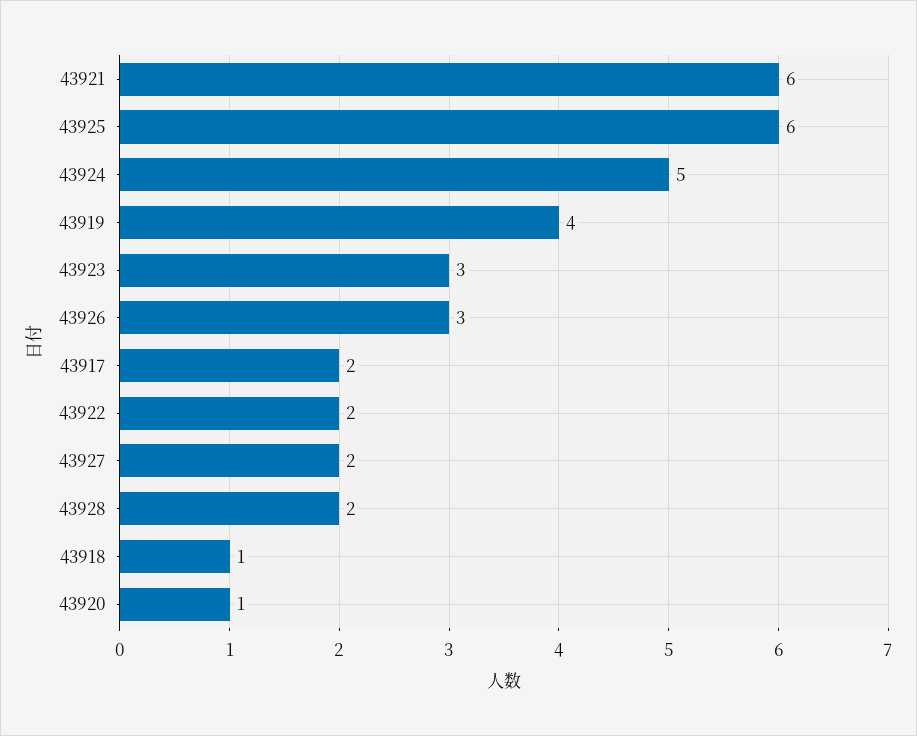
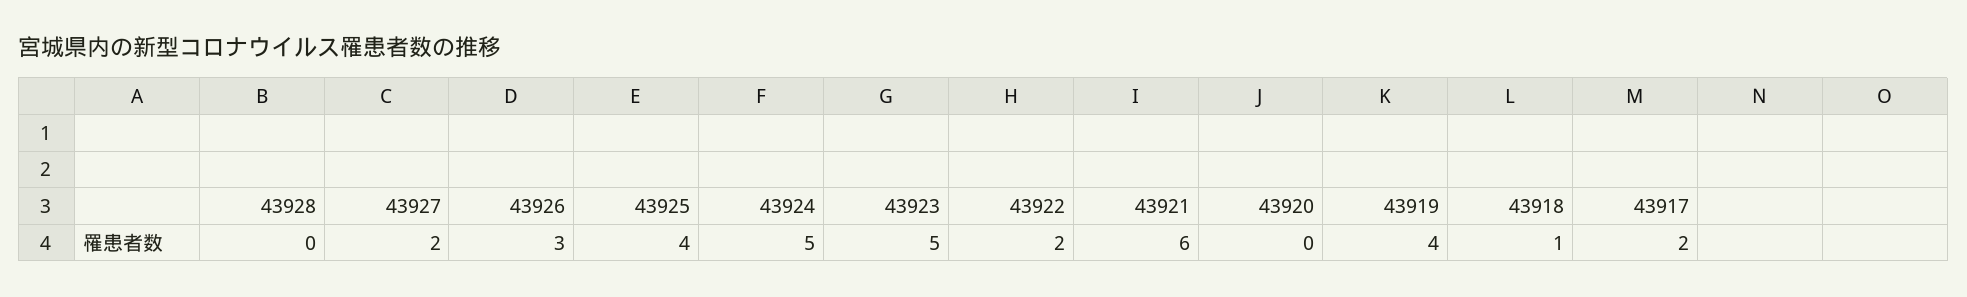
43925: 6 -> 4
43923: 3 -> 5
43928: 2 -> 0
43920: 1 -> 0

